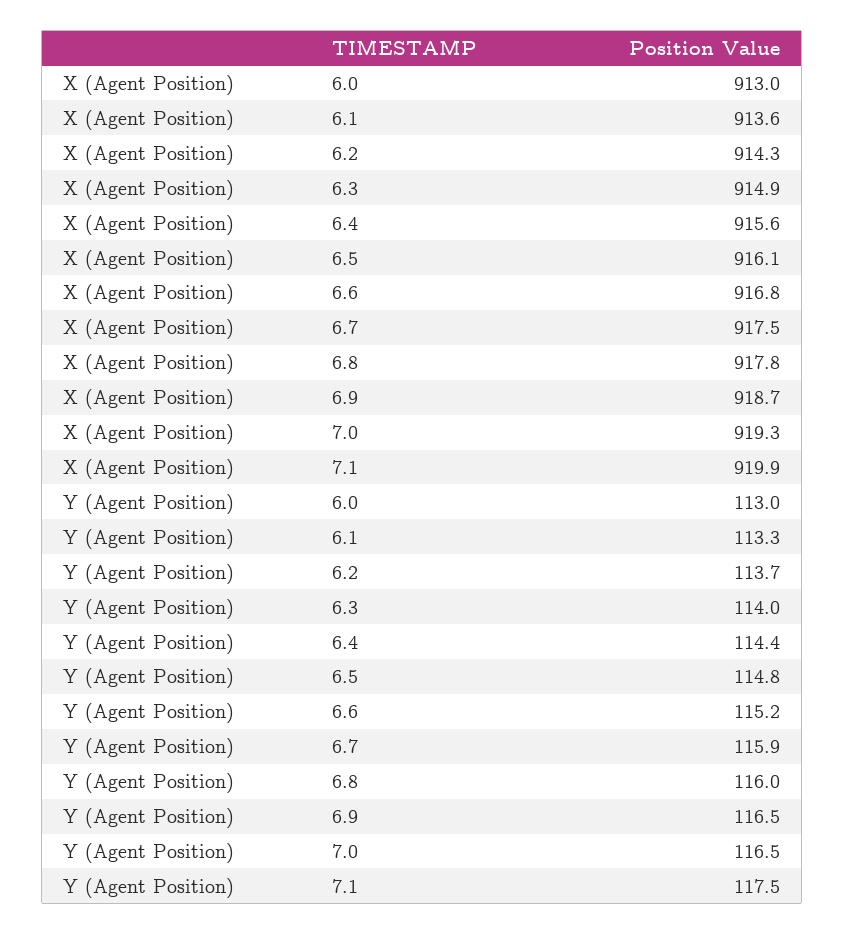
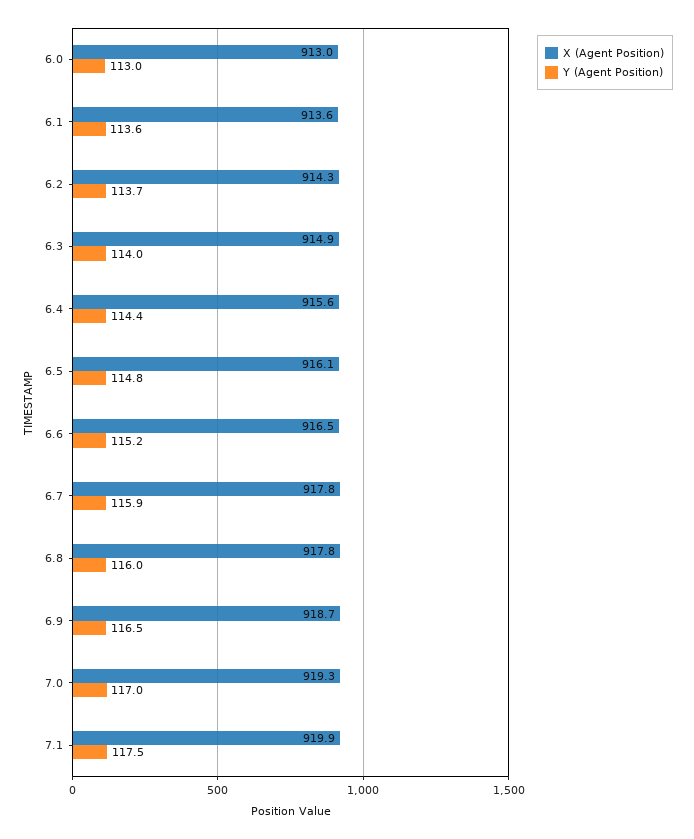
X (Agent Position), 6.6: 916.8 -> 916.5
X (Agent Position), 6.7: 917.5 -> 917.8
Y (Agent Position), 6.1: 113.3 -> 113.6
Y (Agent Position), 7.0: 116.5 -> 117

